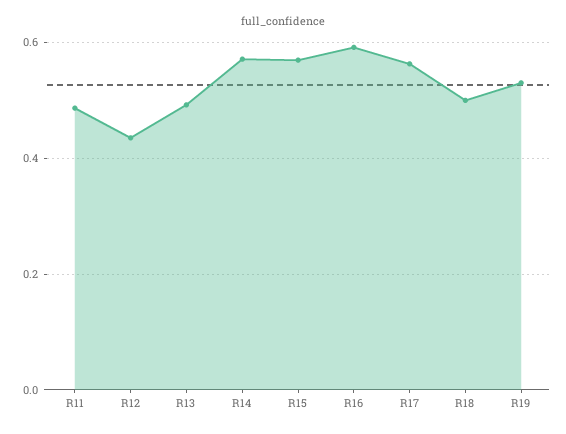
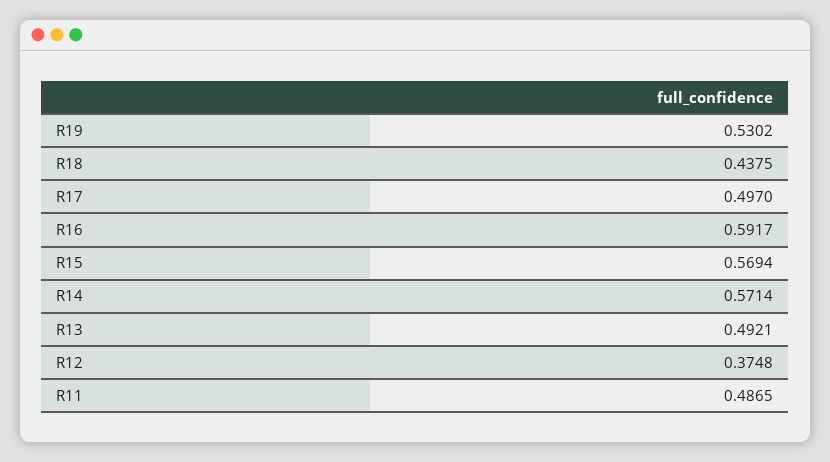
R12: 0.44 -> 0.3748
R17: 0.56 -> 0.497
R18: 0.5 -> 0.4375

